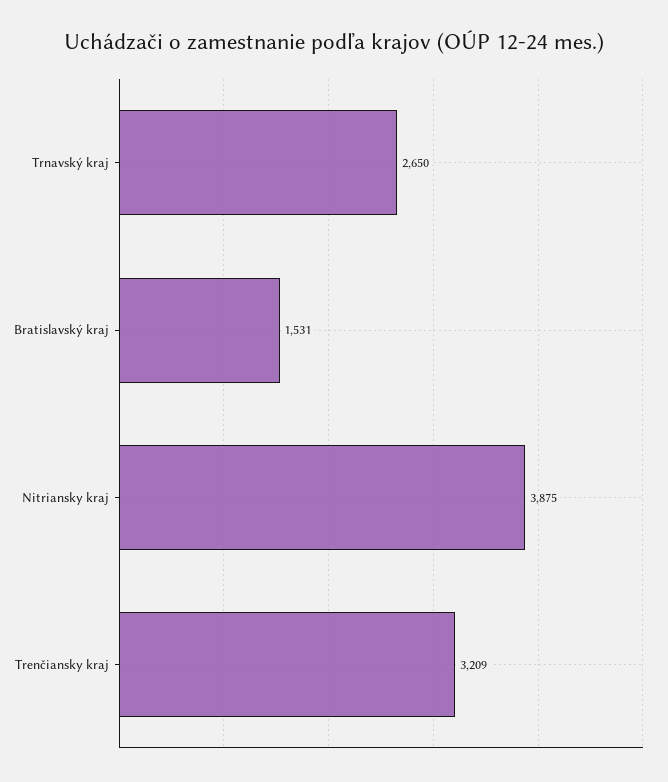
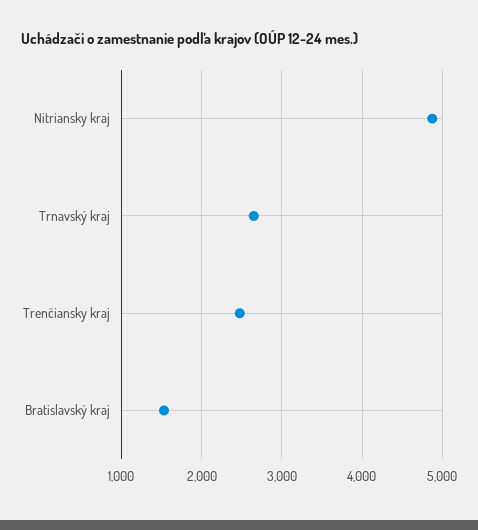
Nitriansky kraj: 3875 -> 4900
Trenčiansky kraj: 3209 -> 2500

